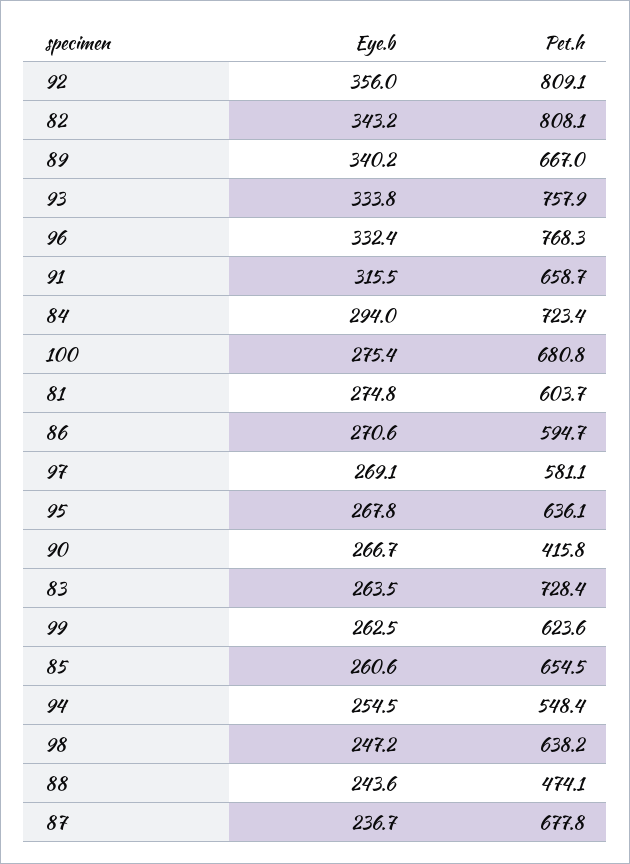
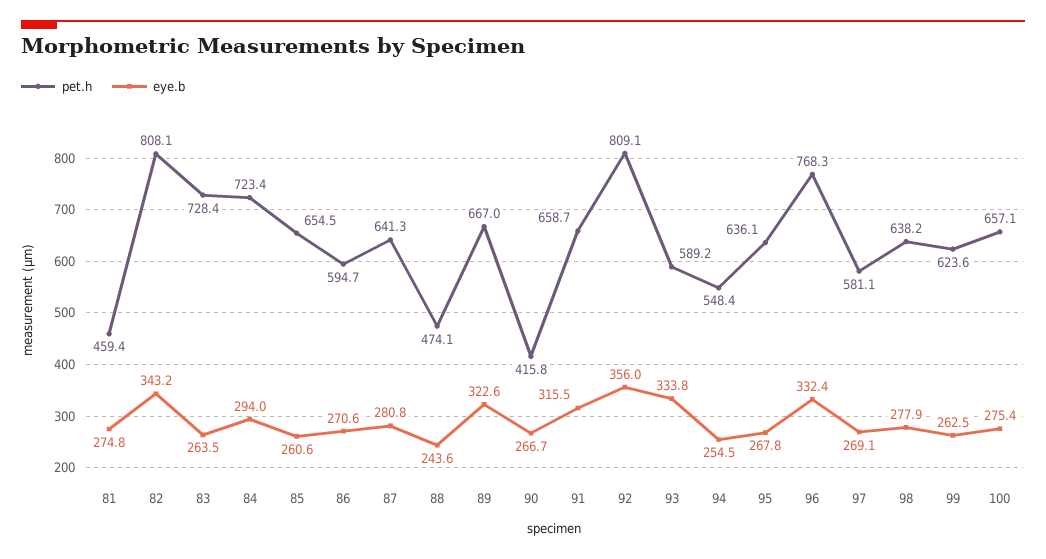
Eye.b, 89: 340.2 -> 322.6
Pet.h, 93: 757.9 -> 589.2
Pet.h, 100: 680.8 -> 657.1
Pet.h, 81: 603.7 -> 459.4
Eye.b, 98: 247.2 -> 277.9
Eye.b, 87: 236.7 -> 280.8
Pet.h, 87: 677.8 -> 641.3

